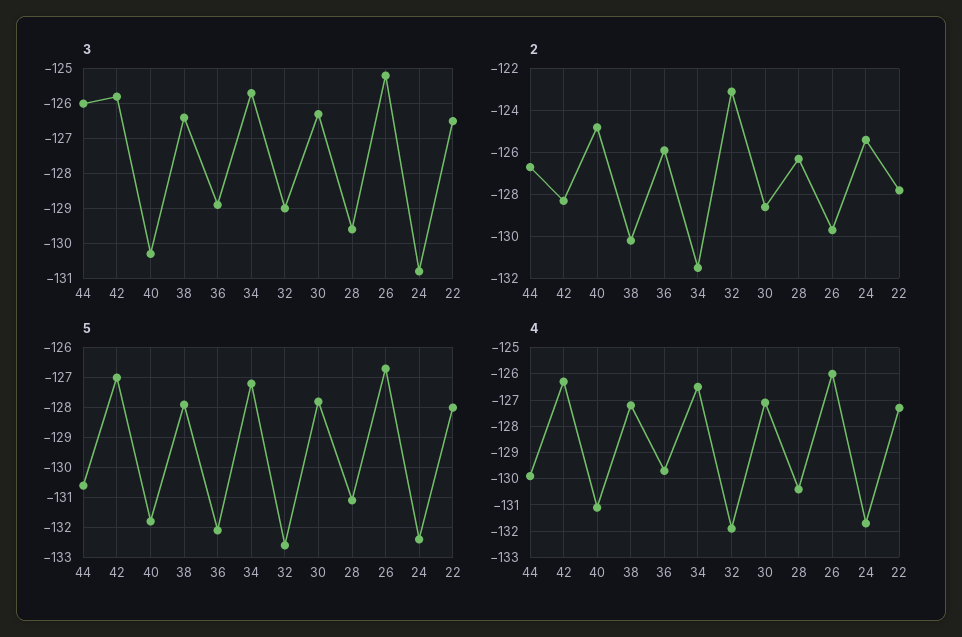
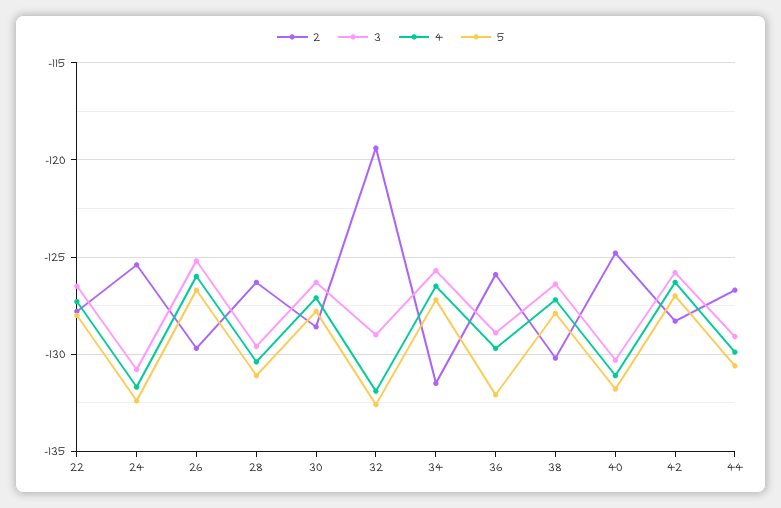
3, 44: -126 -> -129
2, 32: -123 -> -119.5

